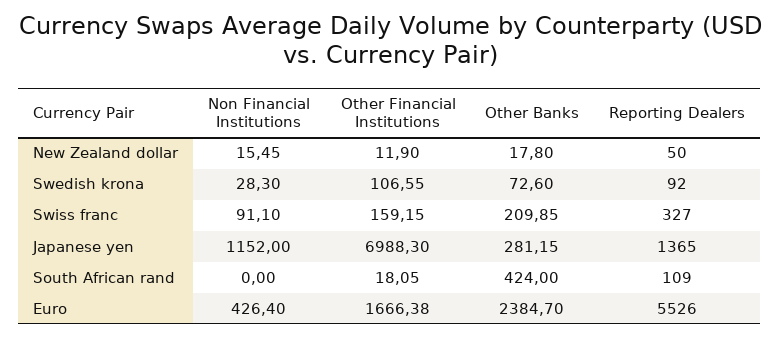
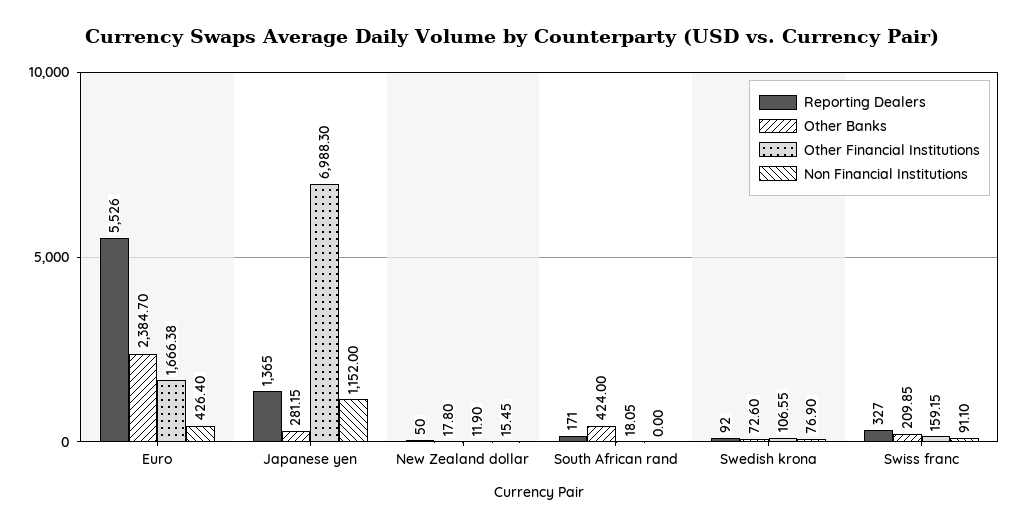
Non Financial Institutions, Swedish krona: 28.3 -> 76.9
Reporting Dealers, South African rand: 109 -> 171

